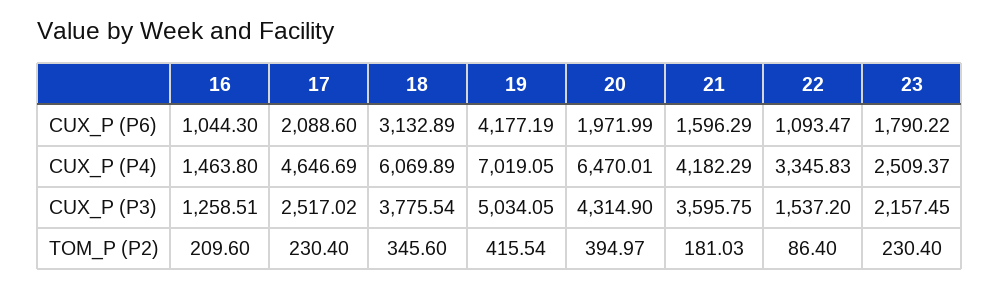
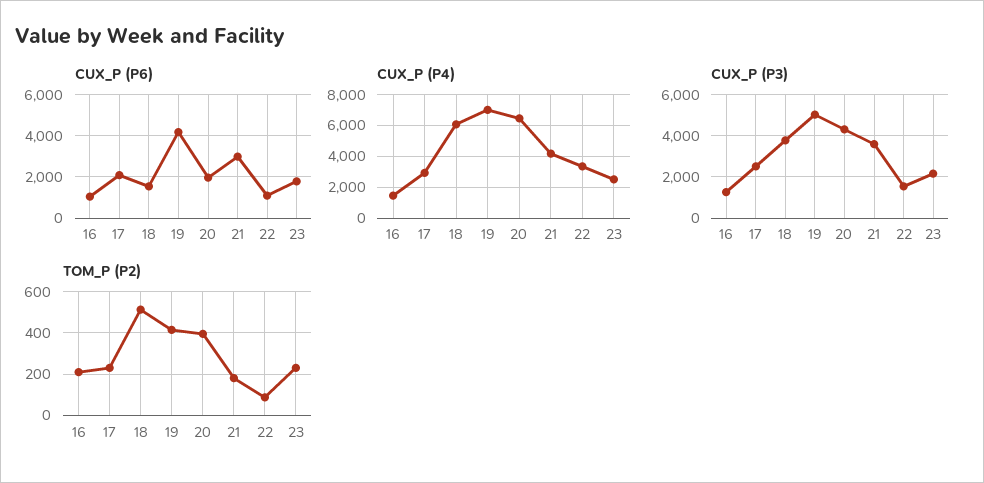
CUX_P (P6), 18: 3132.89 -> 1500
CUX_P (P6), 21: 1596.29 -> 3000
CUX_P (P4), 17: 4646.69 -> 3000
TOM_P (P2), 18: 345.6 -> 500

